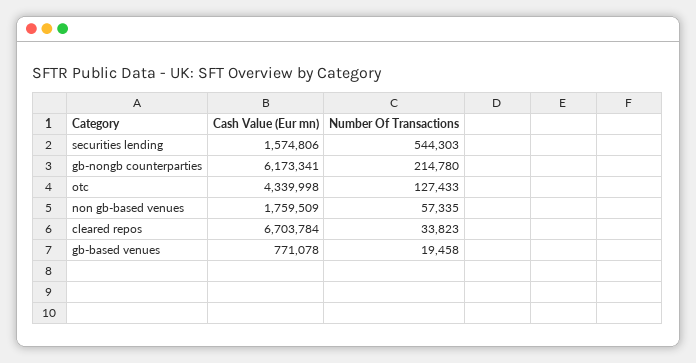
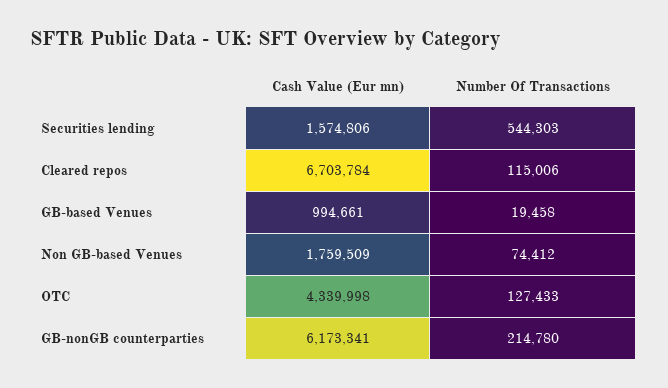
Number Of Transactions, non gb-based venues: 57335 -> 74412
Number Of Transactions, cleared repos: 33823 -> 115006
Cash Value (Eur mn), gb-based venues: 771078 -> 994661

